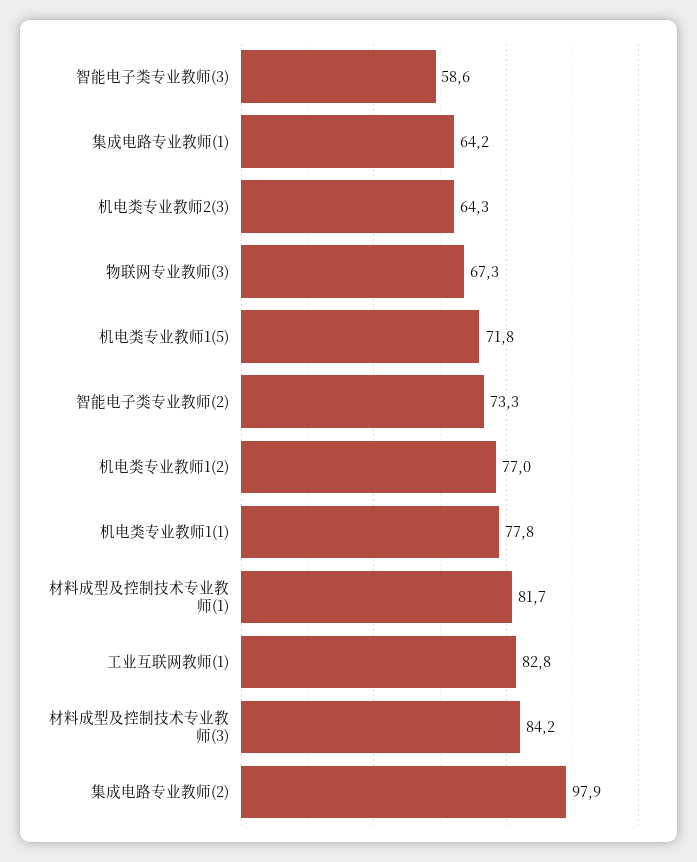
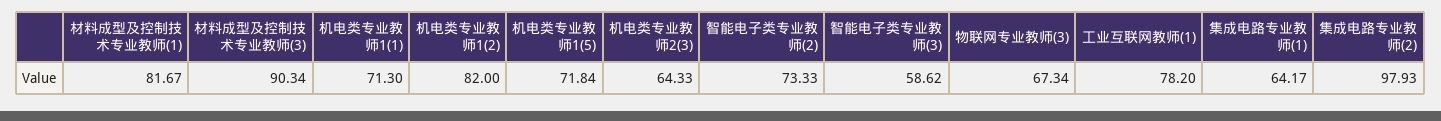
机电类专业教师1(2): 77 -> 82
机电类专业教师1(1): 77.8 -> 71.3
工业互联网教师(1): 82.8 -> 78.2
材料成型及控制技术专业教师(3): 84.2 -> 90.34

